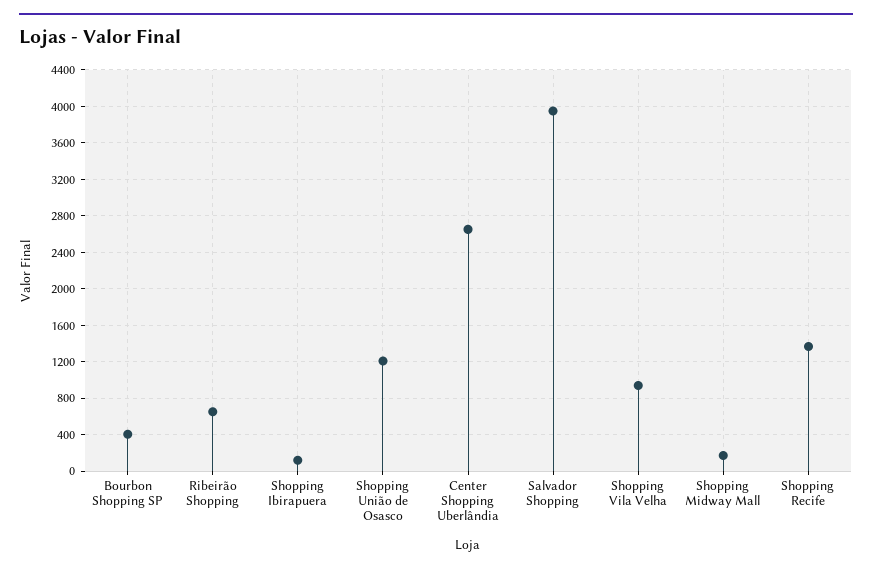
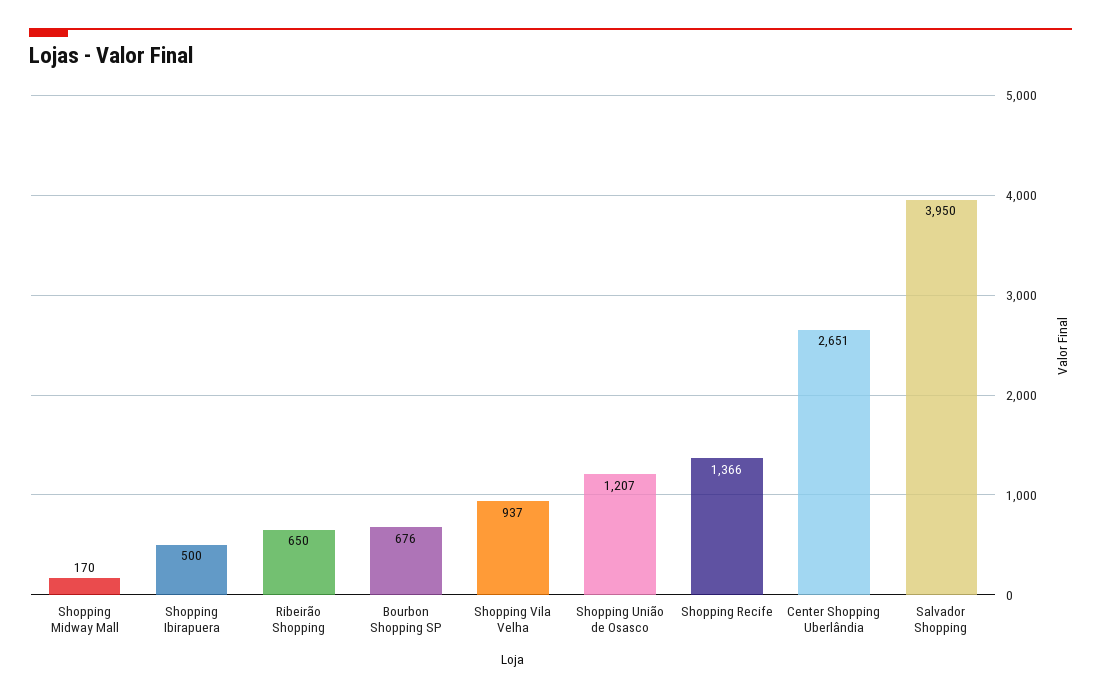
Bourbon Shopping SP: 400 -> 676
Shopping Ibirapuera: 100 -> 500

